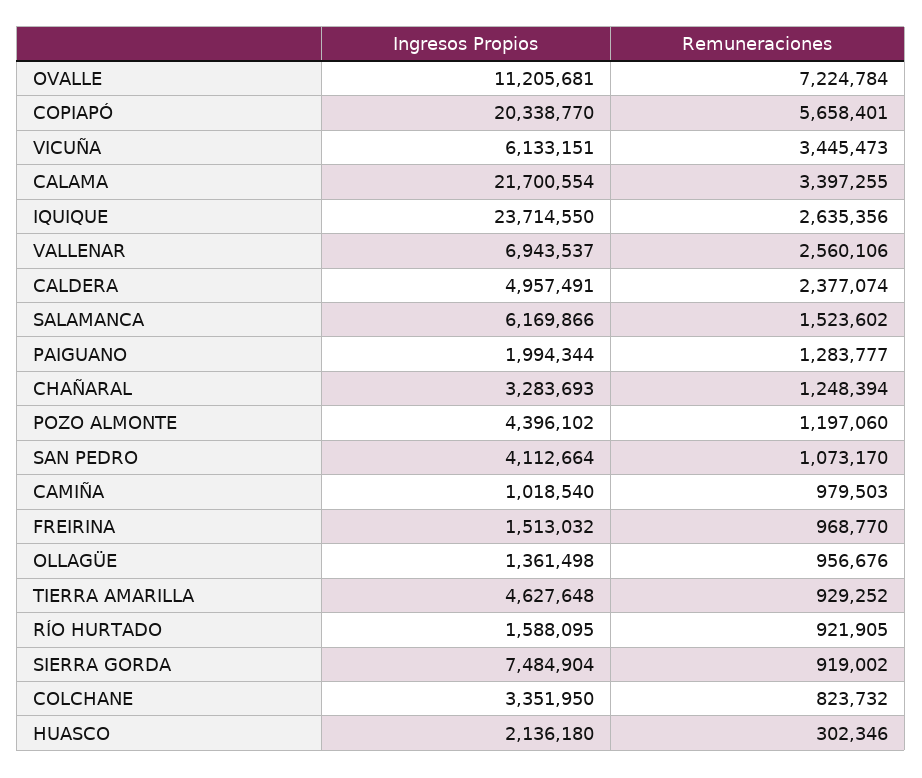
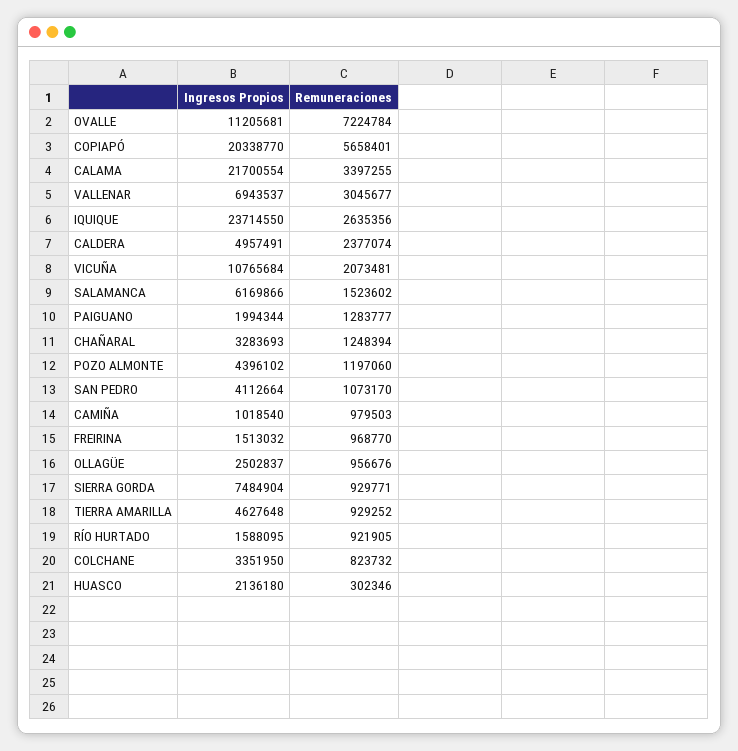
Ingresos Propios, VICUÑA: 6133151 -> 10765684
Remuneraciones, VICUÑA: 3445473 -> 2073481
Remuneraciones, VALLENAR: 2560106 -> 3045677
Ingresos Propios, OLLAGÜE: 1361498 -> 2502837
Remuneraciones, SIERRA GORDA: 919002 -> 929771

